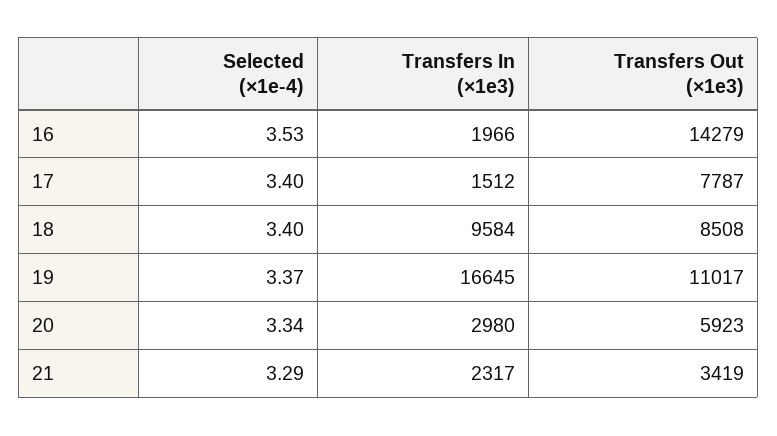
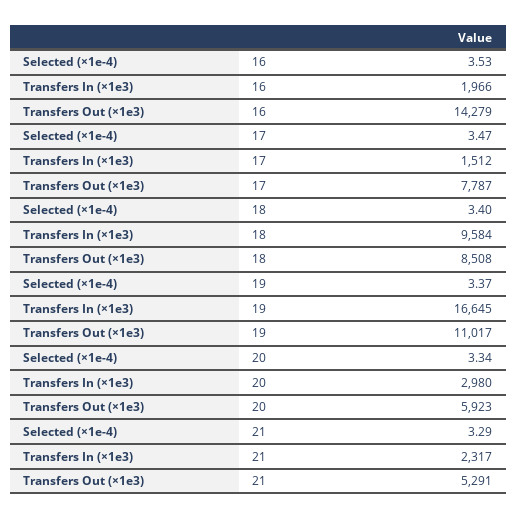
Selected (×1e-4), 17: 3.4 -> 3.47
Transfers Out (×1e3), 21: 3419 -> 5291

